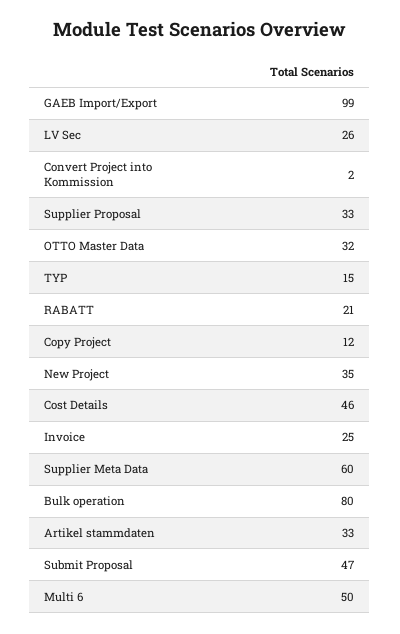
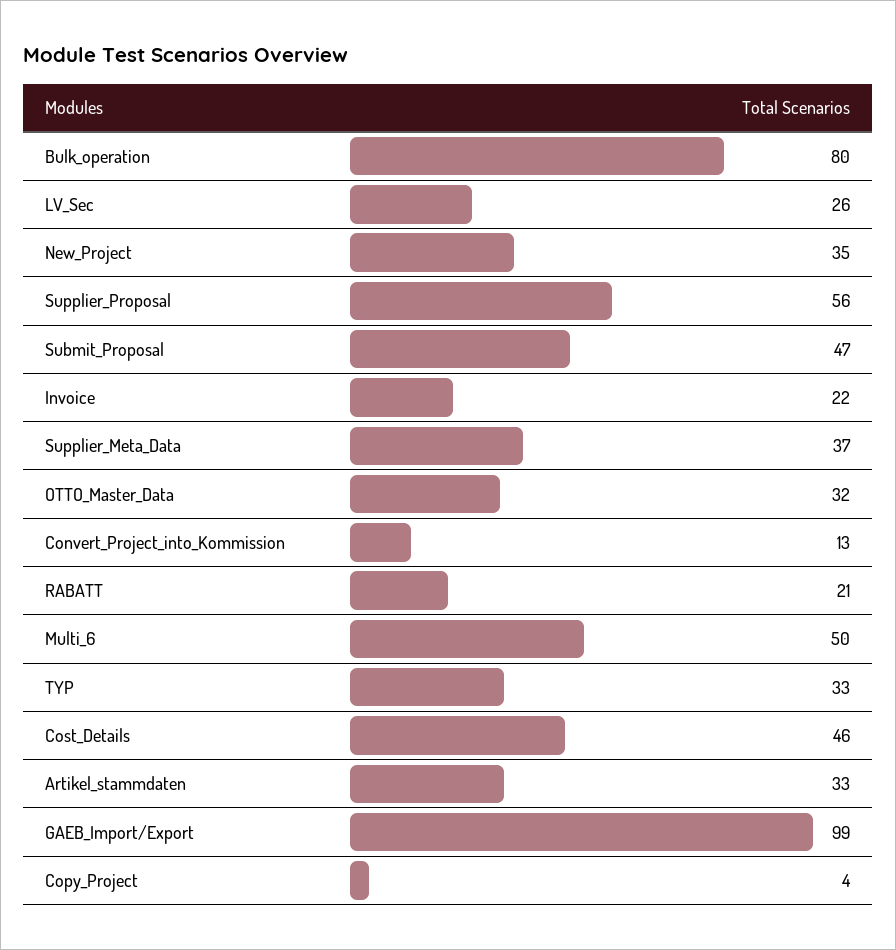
Convert Project into Kommission: 2 -> 13
Supplier Proposal: 33 -> 56
TYP: 15 -> 33
Copy Project: 12 -> 4
Invoice: 25 -> 22
Supplier Meta Data: 60 -> 37

